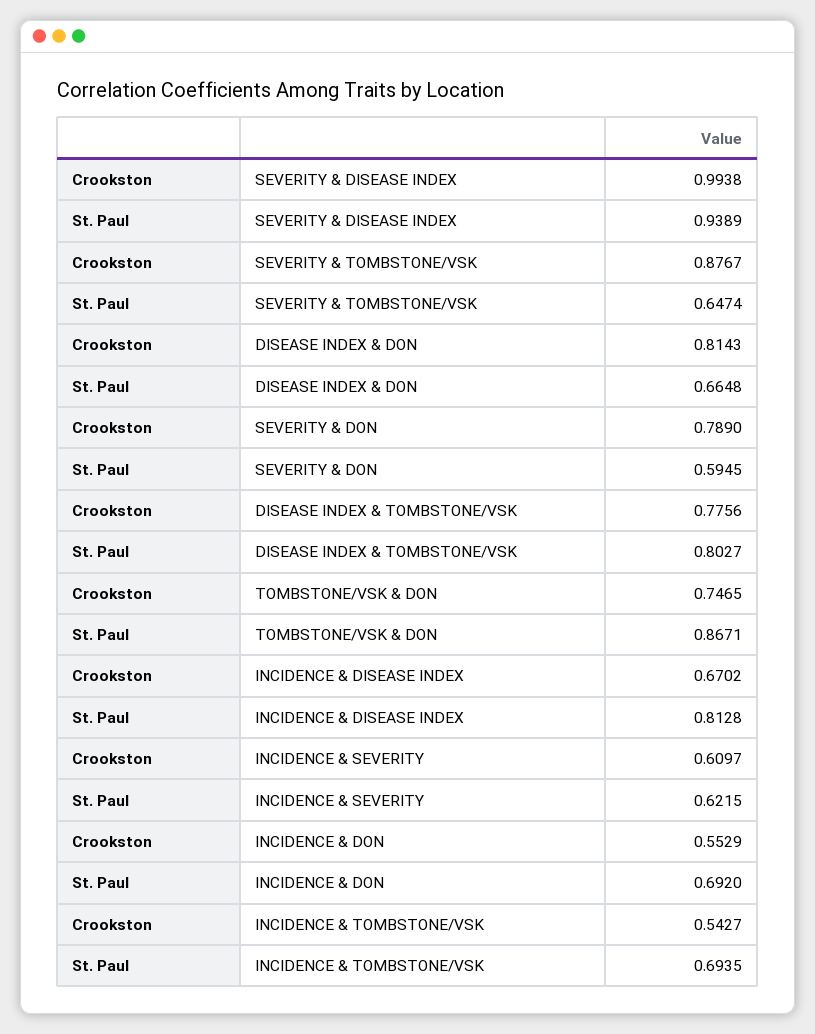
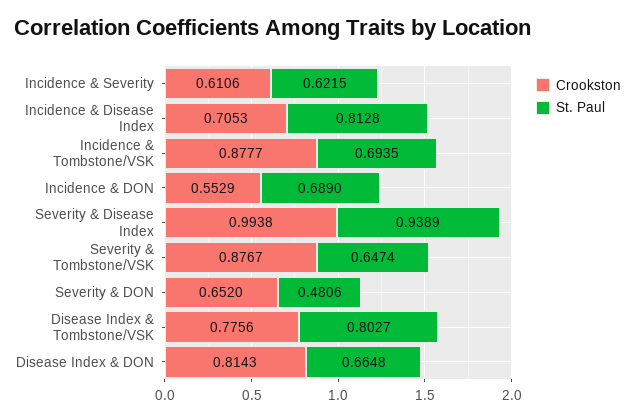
Crookston, SEVERITY & DON: 0.789 -> 0.652
St. Paul, SEVERITY & DON: 0.5945 -> 0.4806
Crookston, TOMBSTONE/VSK & DON: 0.7465 -> none
St. Paul, TOMBSTONE/VSK & DON: 0.8671 -> none
Crookston, INCIDENCE & DISEASE INDEX: 0.6702 -> 0.7053
Crookston, INCIDENCE & SEVERITY: 0.6097 -> 0.6106
St. Paul, INCIDENCE & DON: 0.692 -> 0.689
Crookston, INCIDENCE & TOMBSTONE/VSK: 0.5427 -> 0.8777

